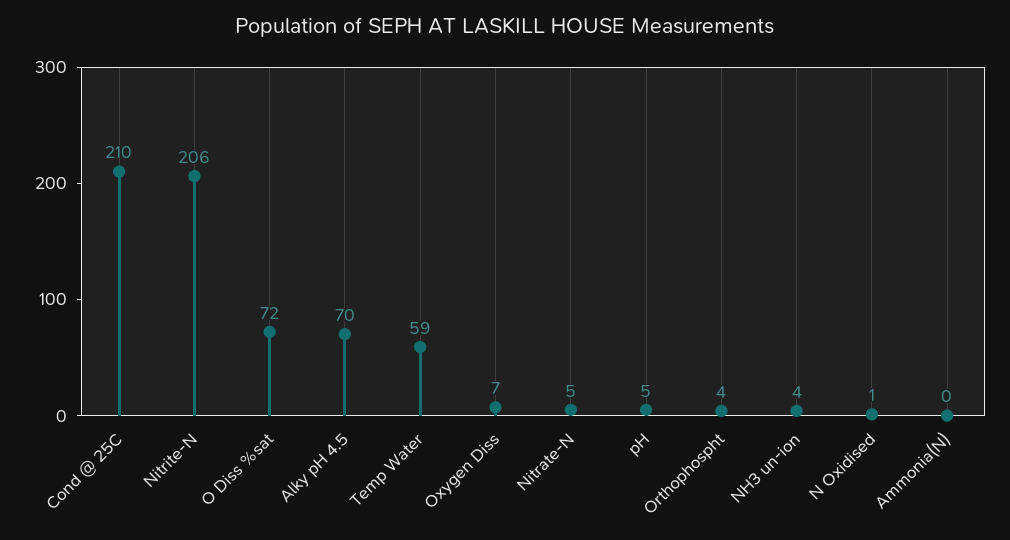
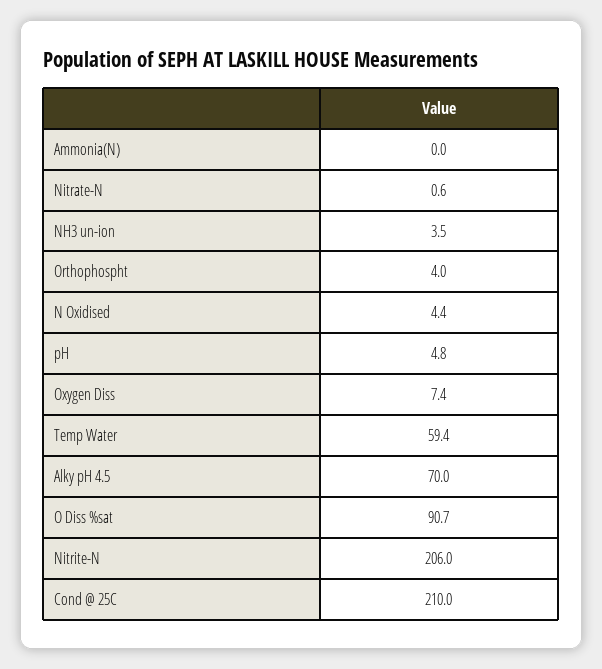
O Diss %sat: 72 -> 90.7
Nitrate-N: 5 -> 0.6
N Oxidised: 1 -> 4.4

